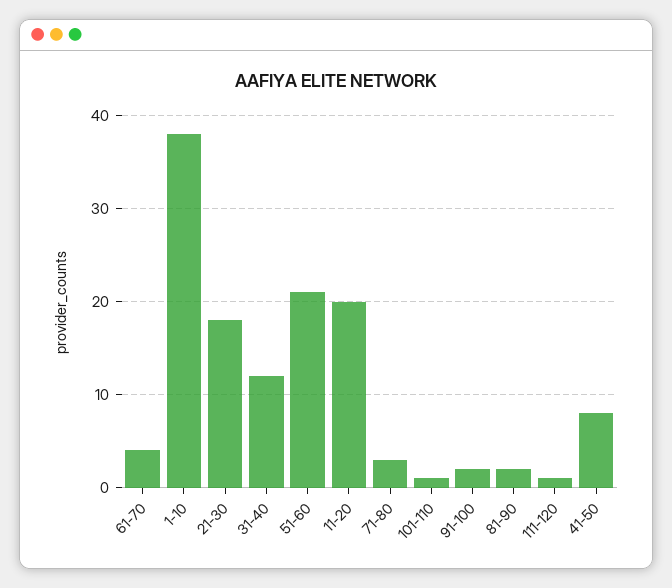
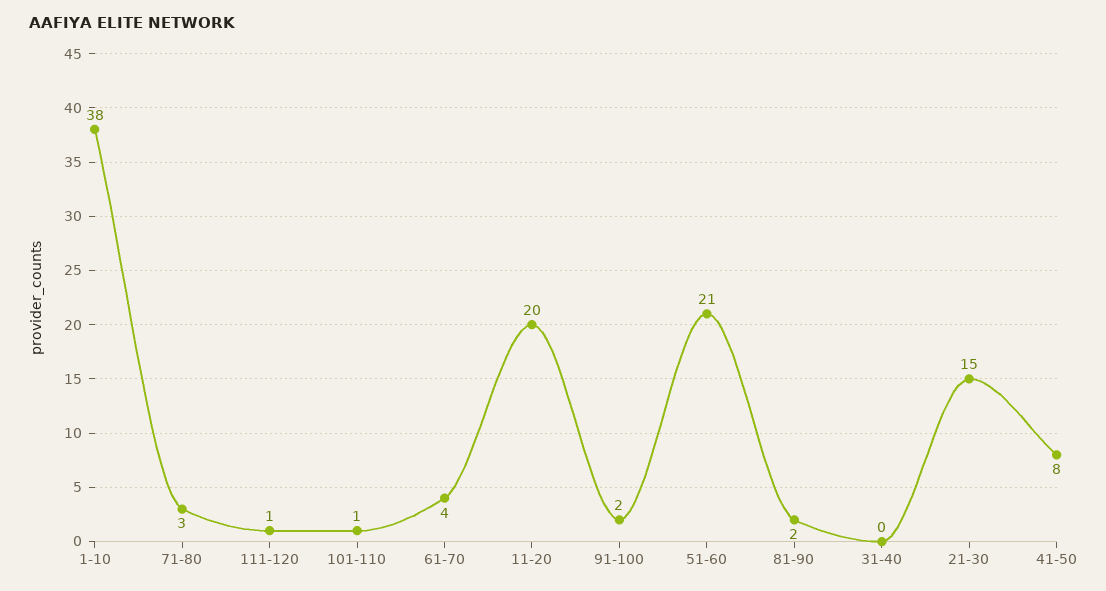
21-30: 18 -> 15
31-40: 12 -> 0

